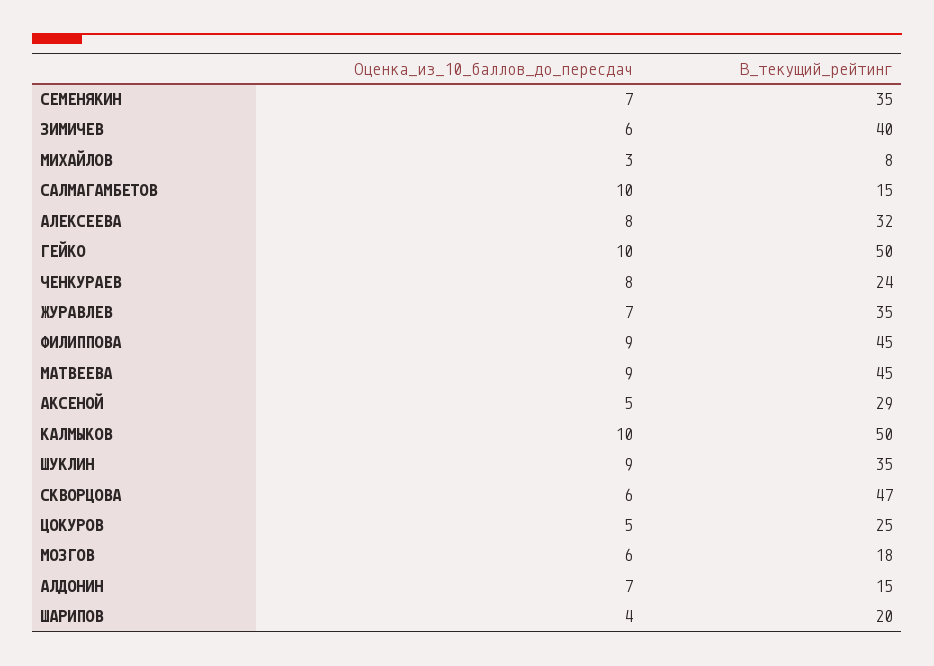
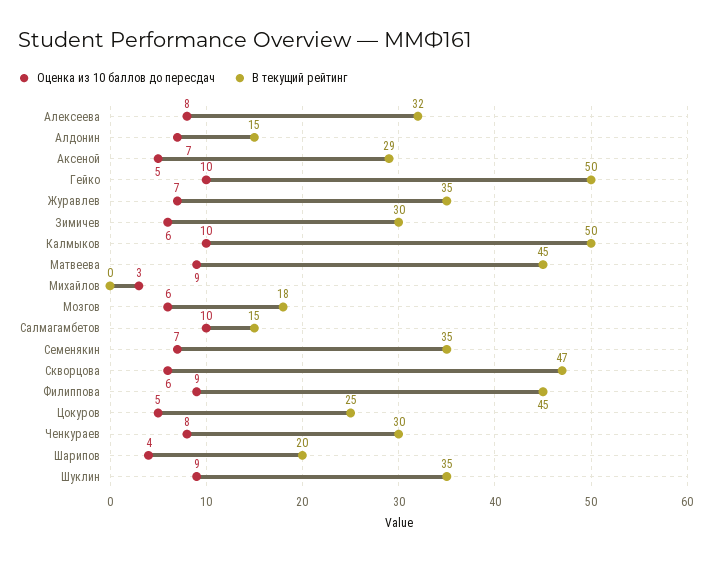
В_текущий_рейтинг, ЗИМИЧЕВ: 40 -> 30
В_текущий_рейтинг, МИХАЙЛОВ: 8 -> 0
В_текущий_рейтинг, ЧЕНКУРАЕВ: 24 -> 30

